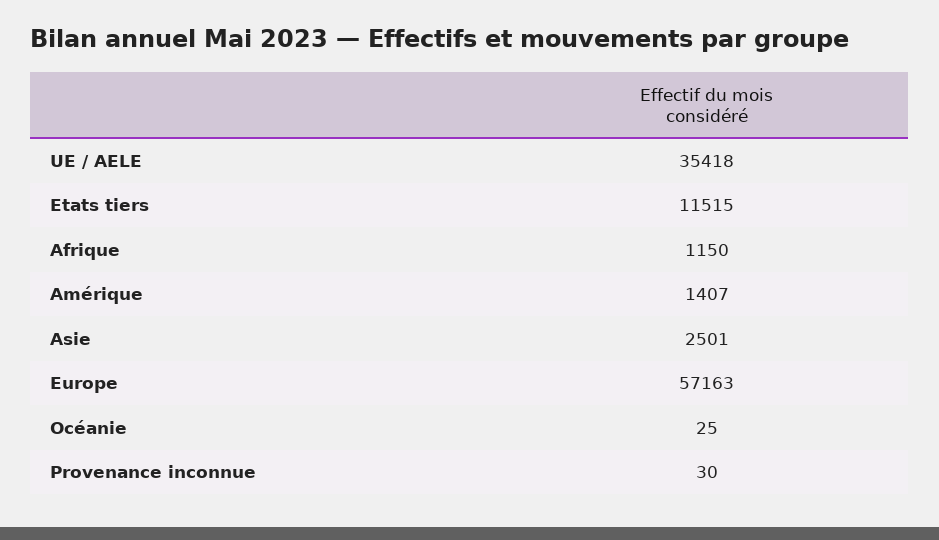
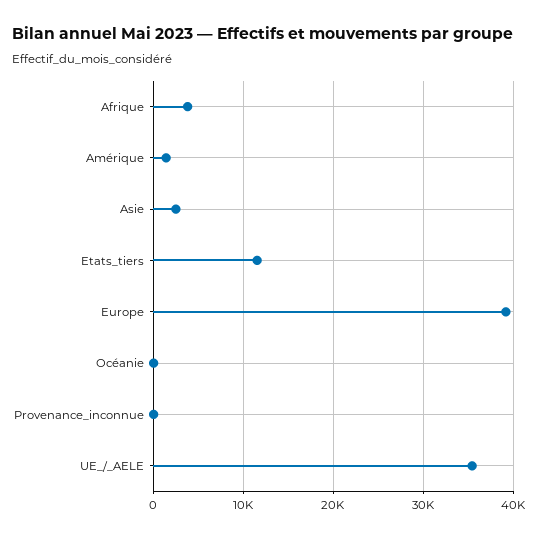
Afrique: 1150 -> 4000
Europe: 57163 -> 39000

